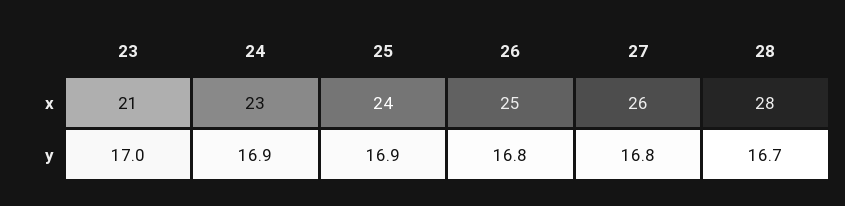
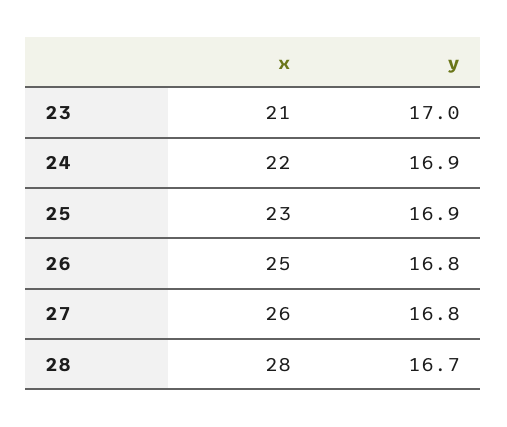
24, x: 23 -> 22
25, x: 24 -> 23

